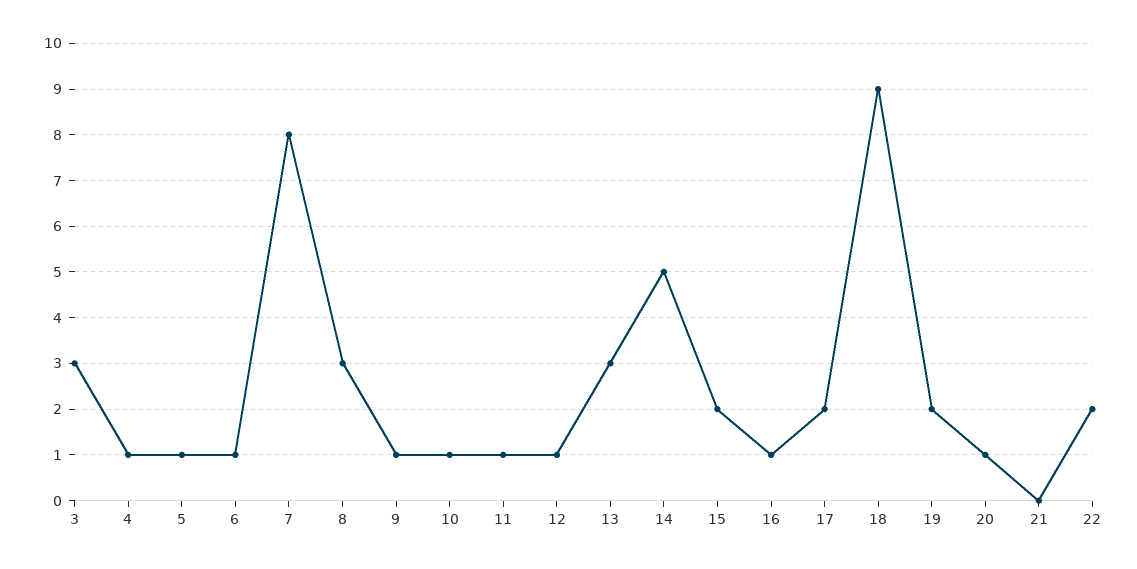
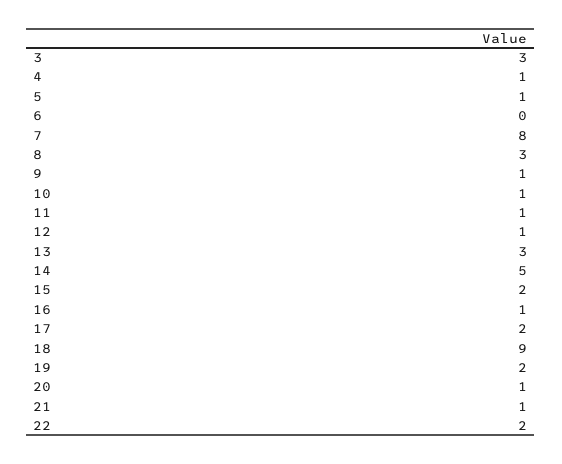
6: 1 -> 0
21: 0 -> 1

